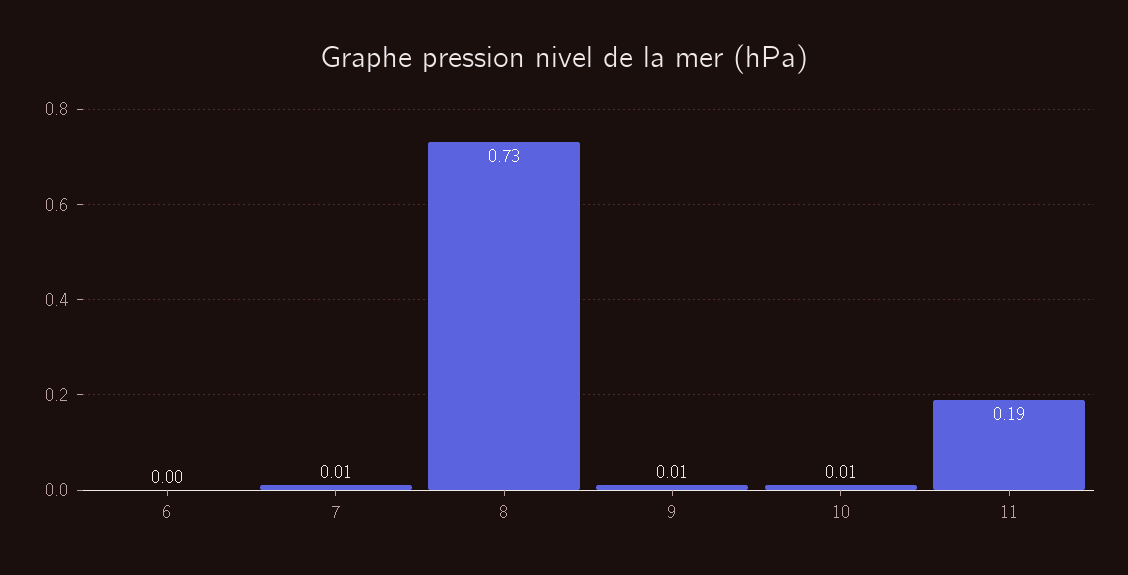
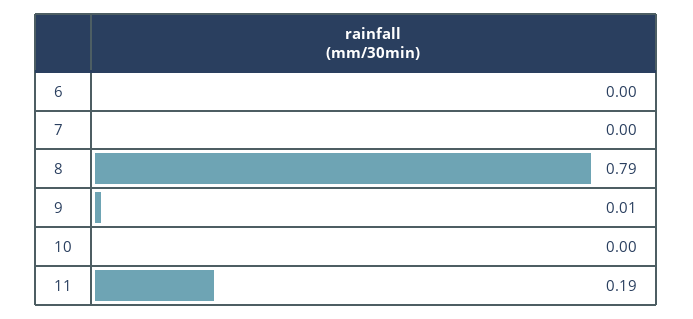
7: 0.01 -> 0
8: 0.73 -> 0.79
10: 0.01 -> 0

